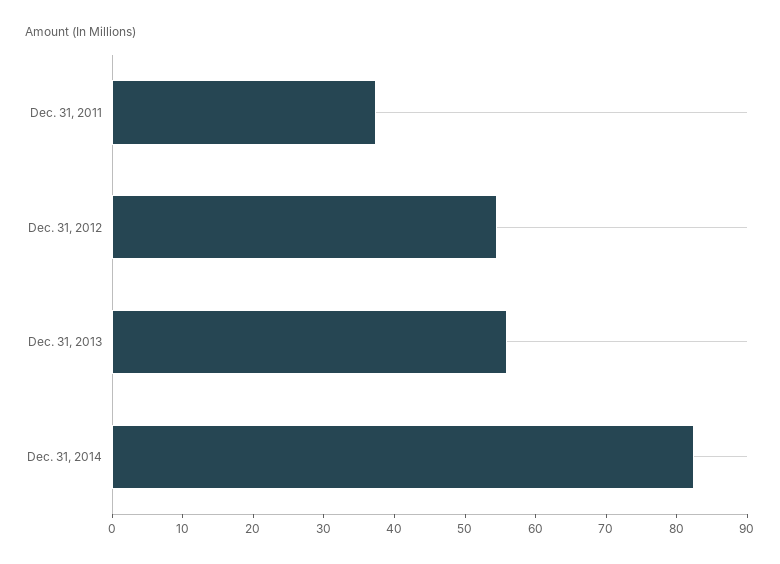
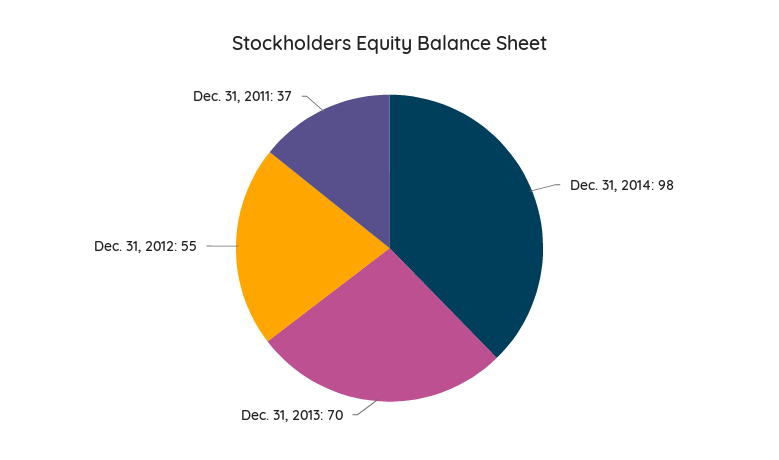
Dec. 31, 2013: 56 -> 70
Dec. 31, 2014: 82 -> 98

